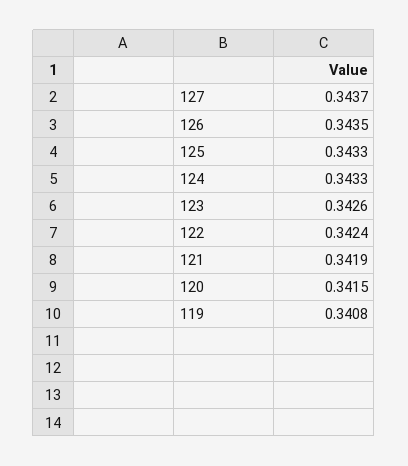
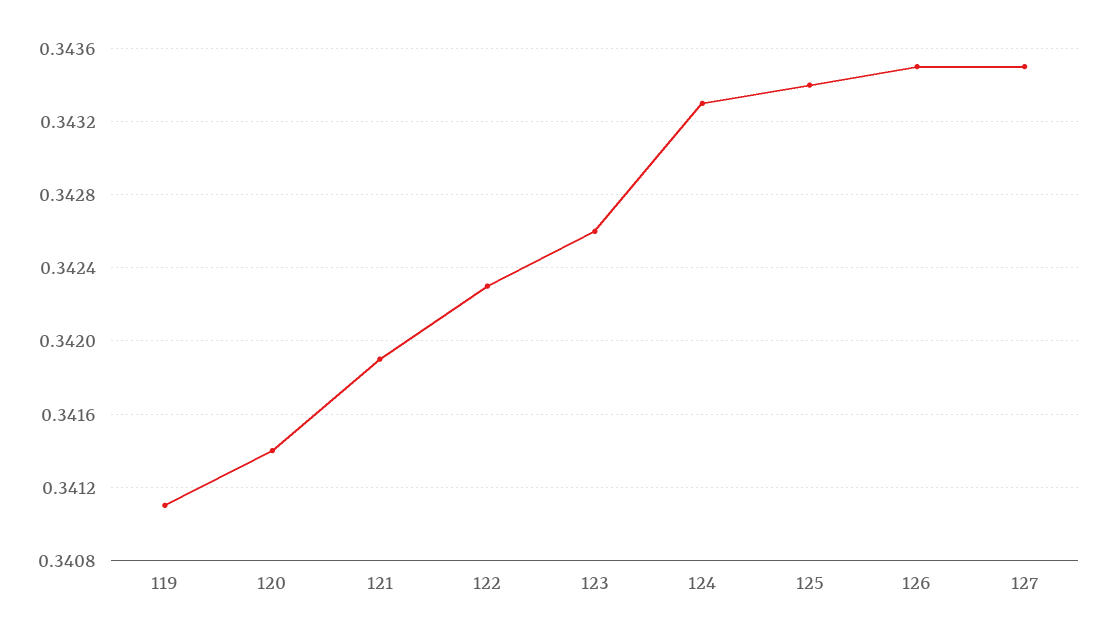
127: 0.3437 -> 0.3435
125: 0.3433 -> 0.3434
122: 0.3424 -> 0.3423
120: 0.3415 -> 0.3414
119: 0.3408 -> 0.3411

